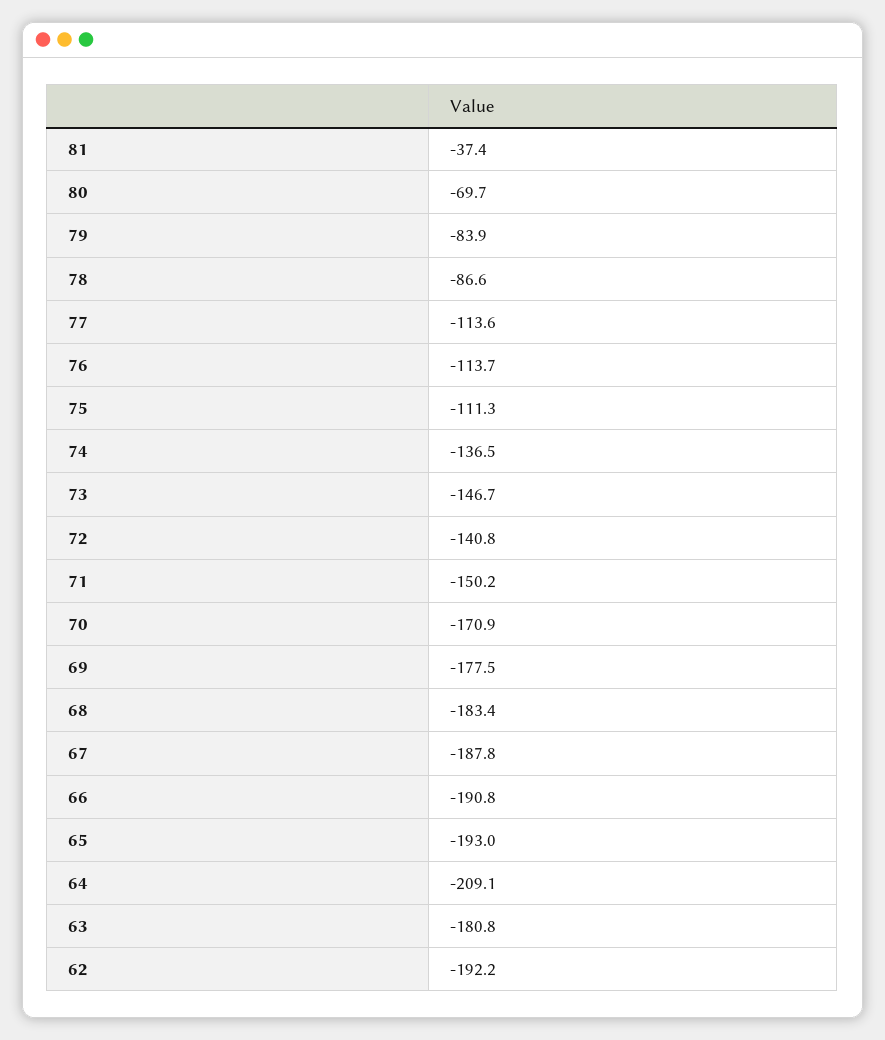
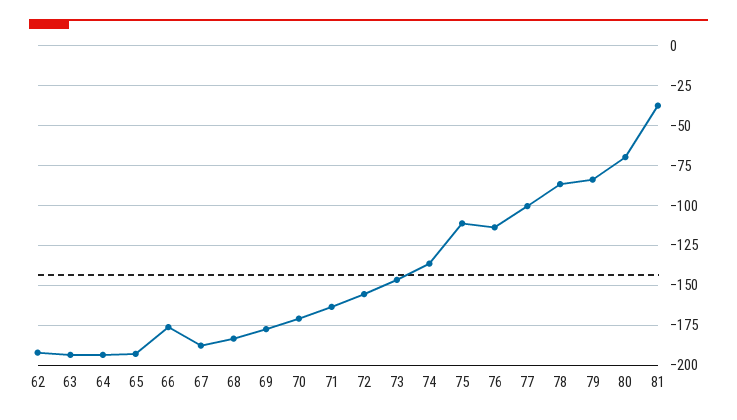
77: -113.6 -> -100
72: -140.8 -> -155
71: -150.2 -> -165
66: -190.8 -> -175
64: -209.1 -> -195
63: -180.8 -> -195

